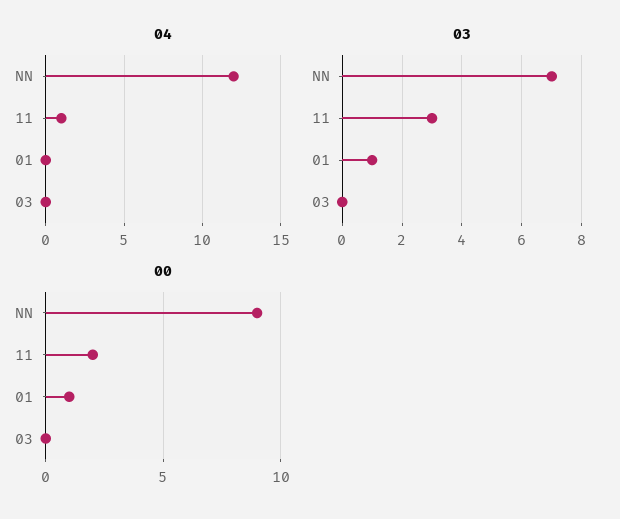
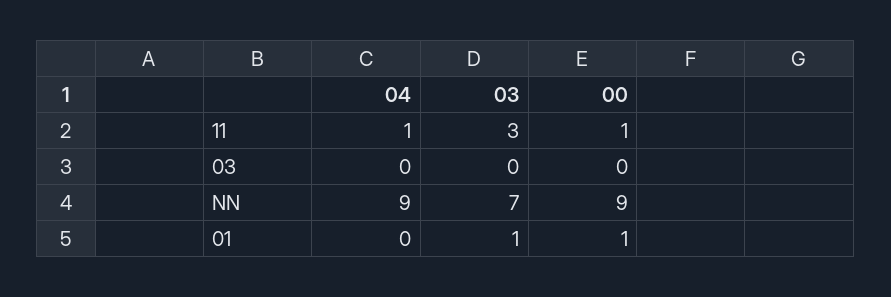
04, NN: 12 -> 9
00, 11: 2 -> 1

